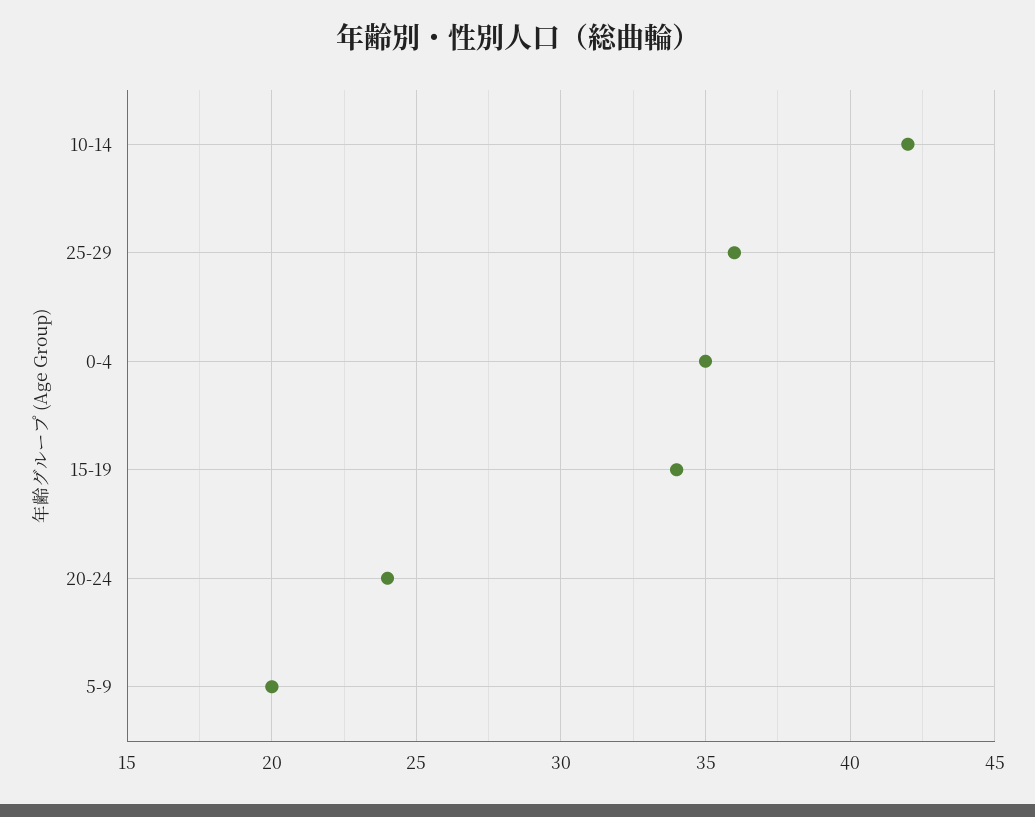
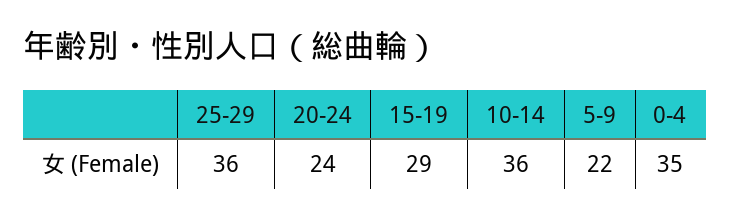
10-14: 42 -> 36
15-19: 34 -> 29
5-9: 20 -> 22

